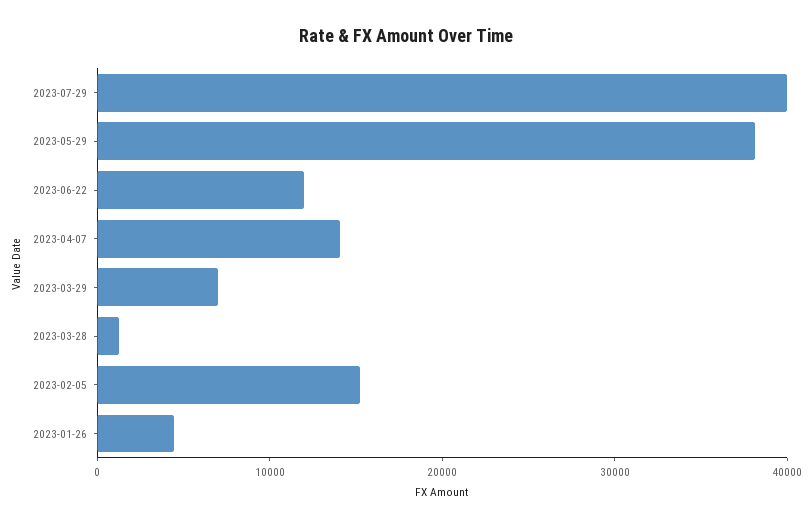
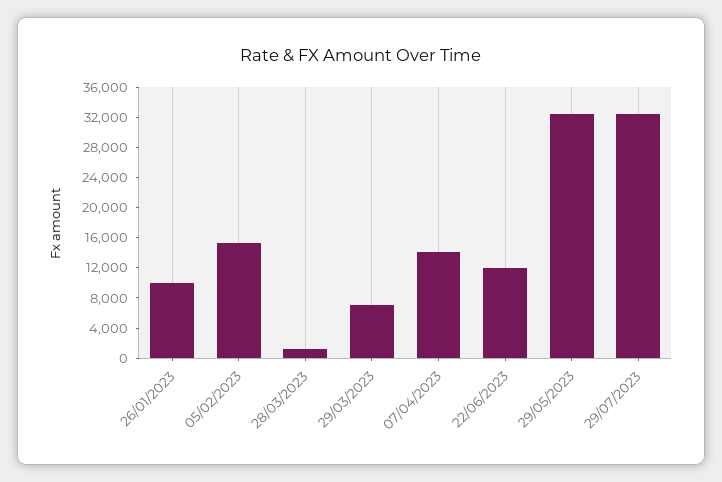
2023-07-29: 40000 -> 32000
2023-05-29: 38000 -> 32000
2023-01-26: 4000 -> 10000

